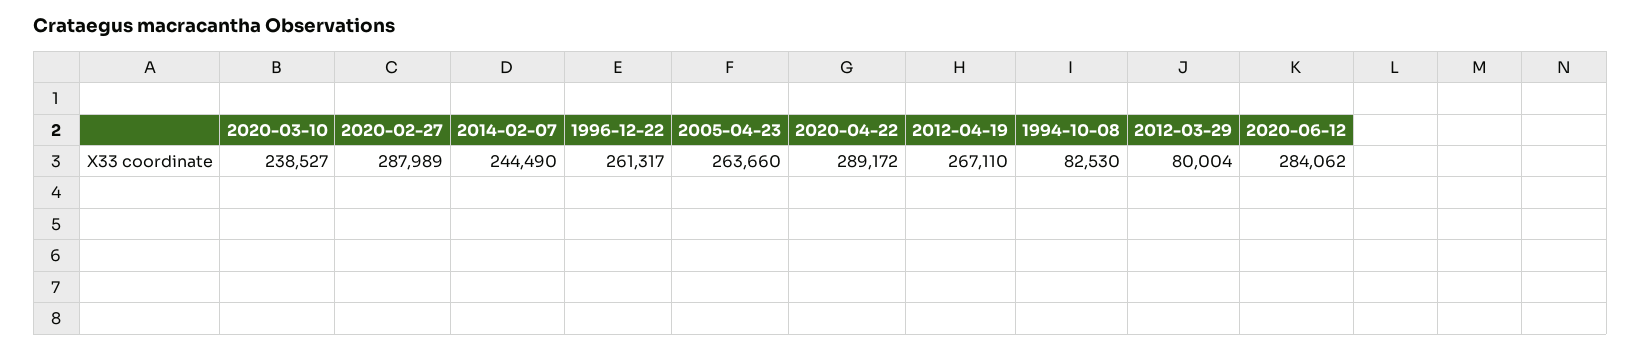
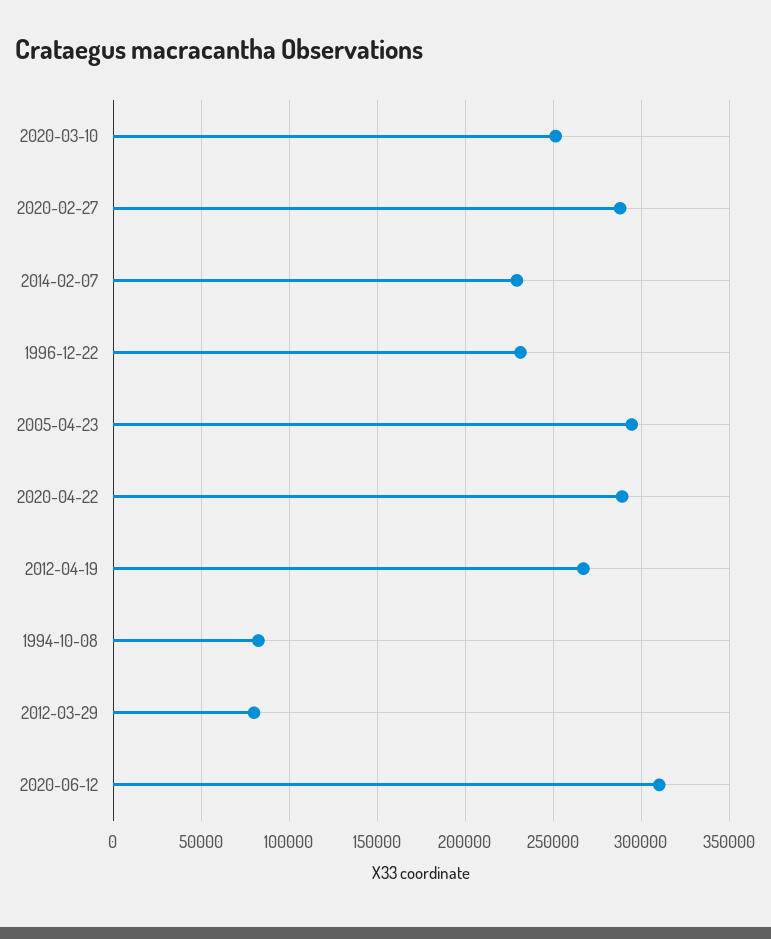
2020-03-10: 238527 -> 250000
2014-02-07: 244490 -> 230000
1996-12-22: 261317 -> 230000
2005-04-23: 263660 -> 295000
2020-06-12: 284062 -> 310000

